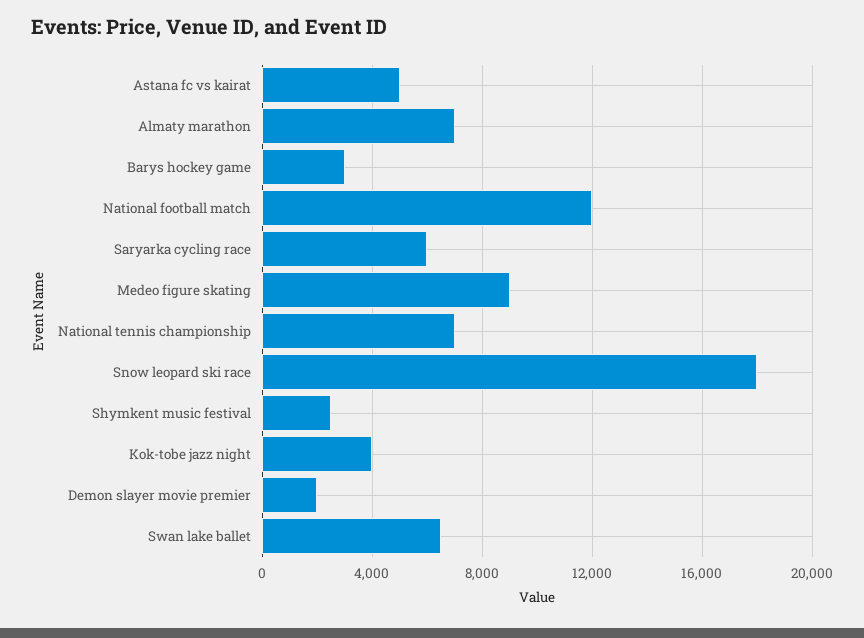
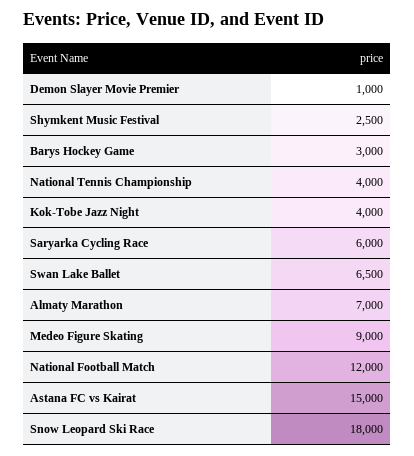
Astana fc vs kairat: 5000 -> 15000
National tennis championship: 7000 -> 4000
Demon slayer movie premier: 2000 -> 1000

